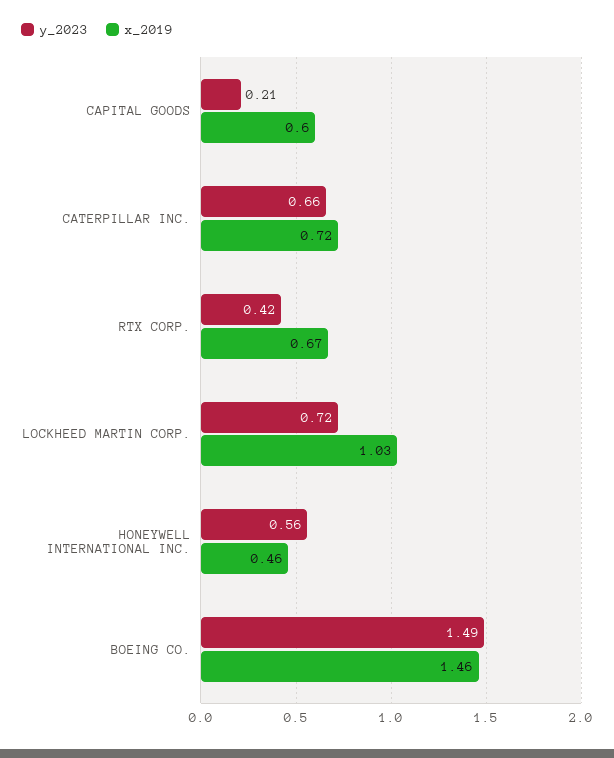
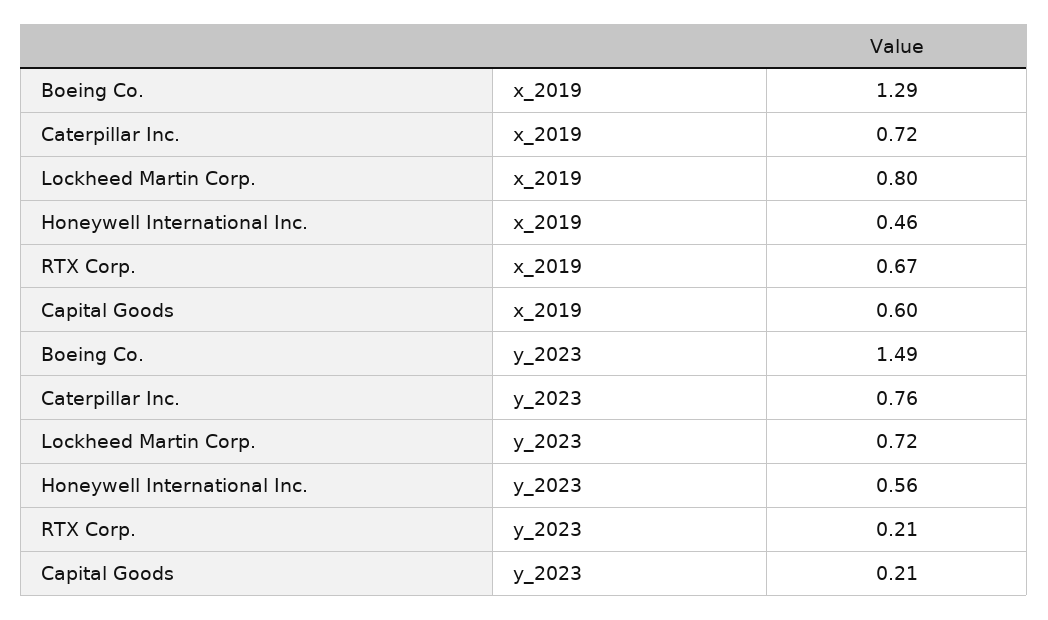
y_2023, CATERPILLAR INC.: 0.66 -> 0.76
y_2023, RTX CORP.: 0.42 -> 0.21
x_2019, LOCKHEED MARTIN CORP.: 1.03 -> 0.8
x_2019, BOEING CO.: 1.46 -> 1.29

